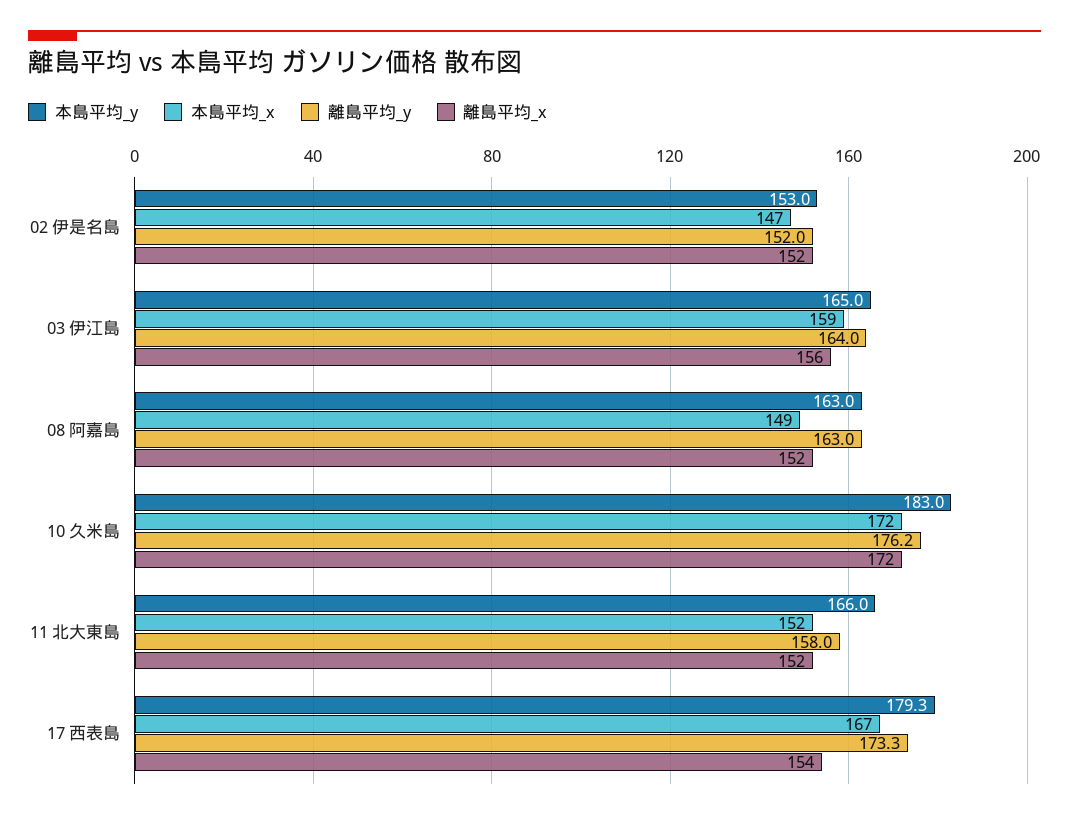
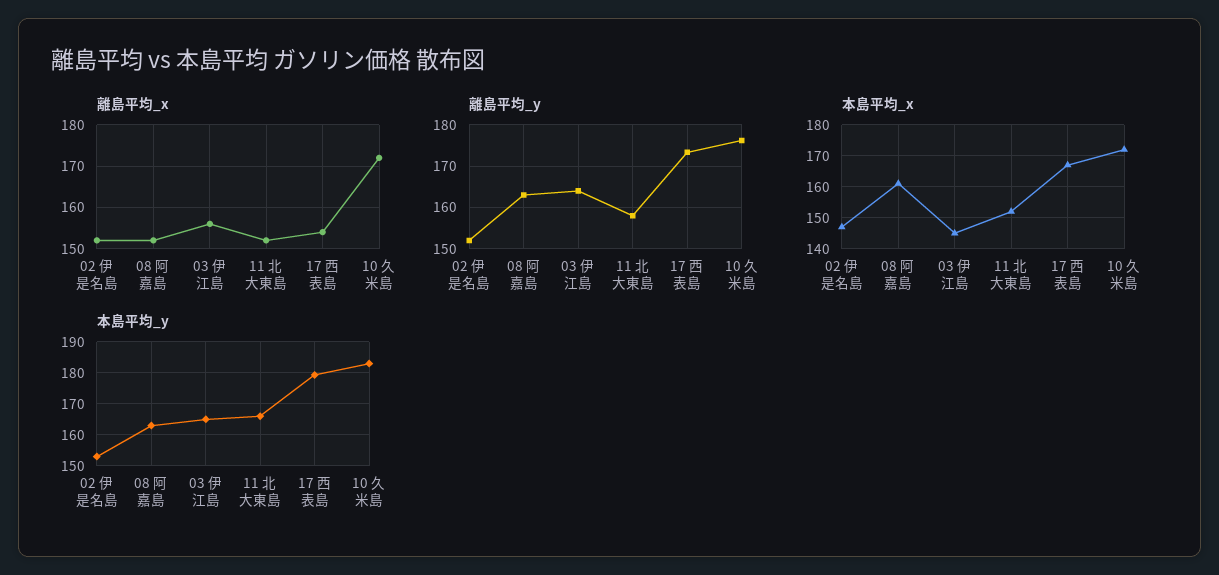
本島平均_x, 03 伊江島: 159 -> 145
本島平均_x, 08 阿嘉島: 149 -> 160

